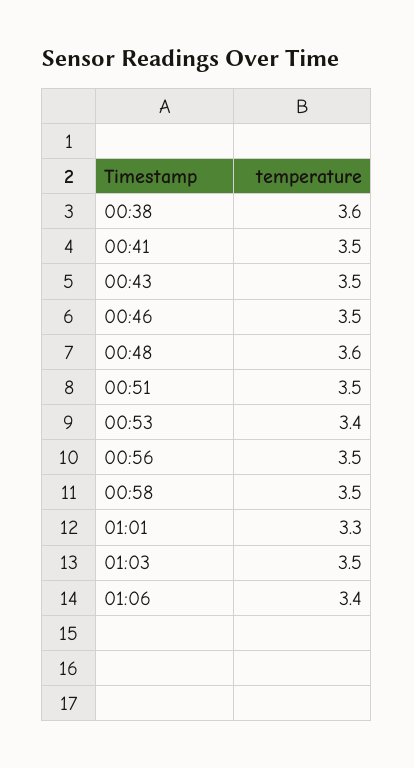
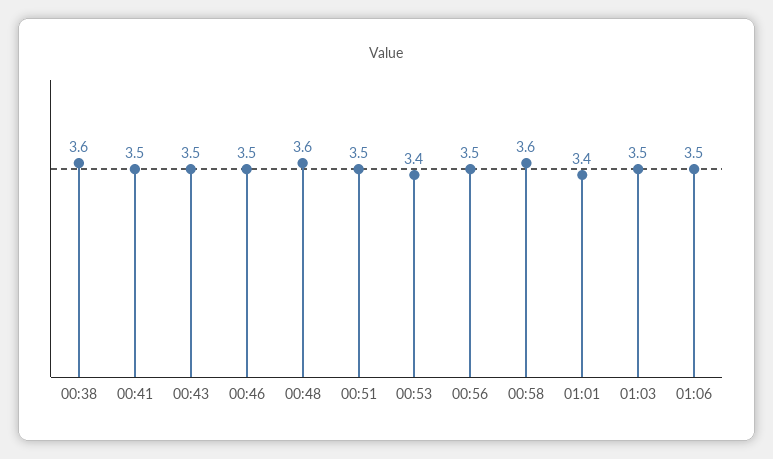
00:58: 3.5 -> 3.6
01:01: 3.3 -> 3.4
01:06: 3.4 -> 3.5

